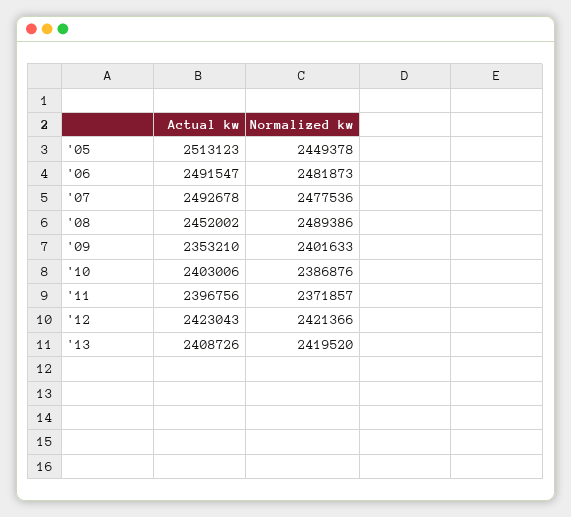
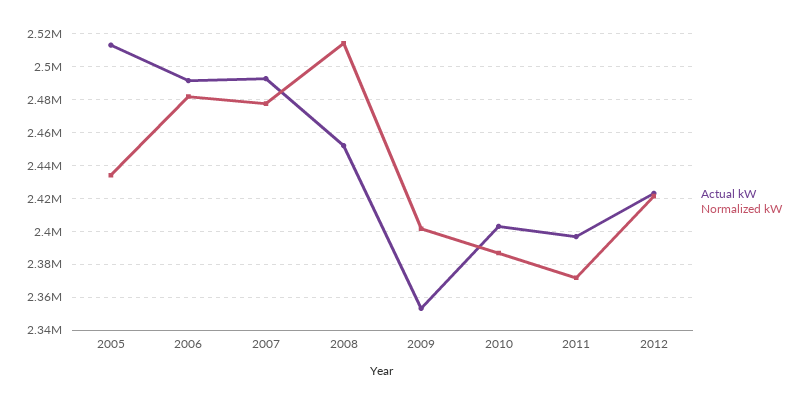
Normalized kw, '05: 2449378 -> 2435000
Normalized kw, '08: 2489386 -> 2515000
Actual kw, '13: 2408726 -> none
Normalized kw, '13: 2419520 -> none

